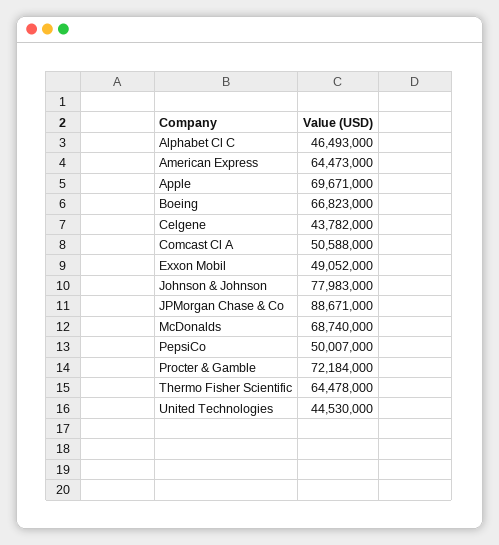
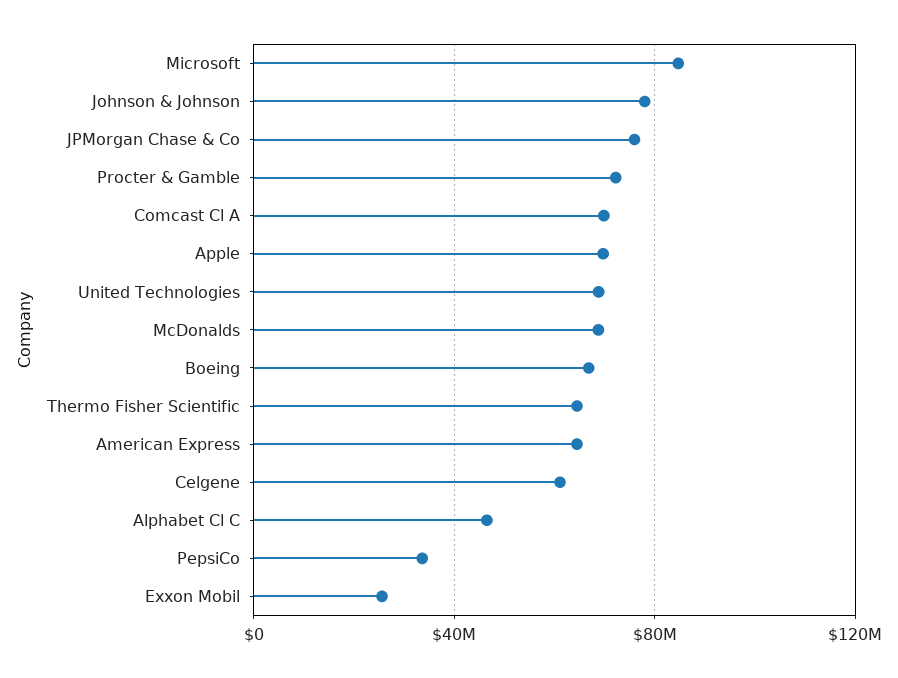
Celgene: 43782000 -> 60000000
Comcast Cl A: 50588000 -> 70000000
Exxon Mobil: 49052000 -> 25000000
JPMorgan Chase & Co: 88671000 -> 75000000
PepsiCo: 50007000 -> 35000000
United Technologies: 44530000 -> 70000000
Microsoft: none -> 85000000

